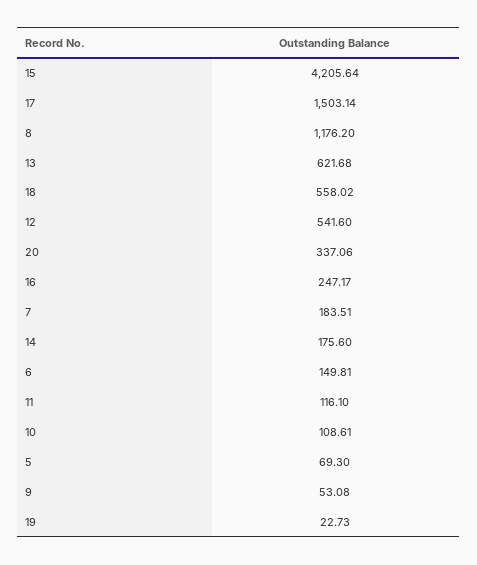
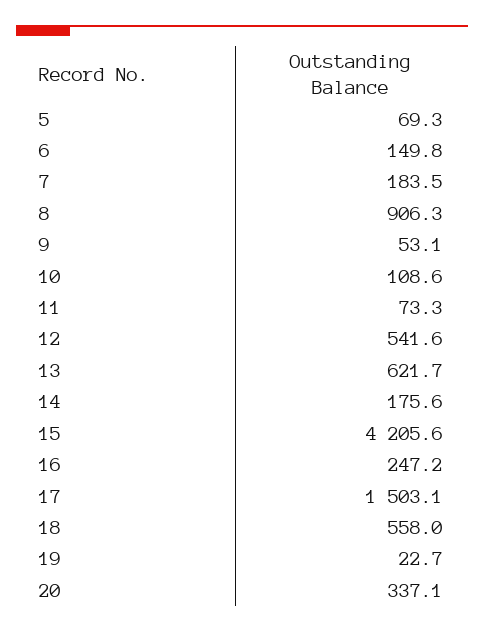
8: 1176.2 -> 906.3
11: 116.1 -> 73.3

